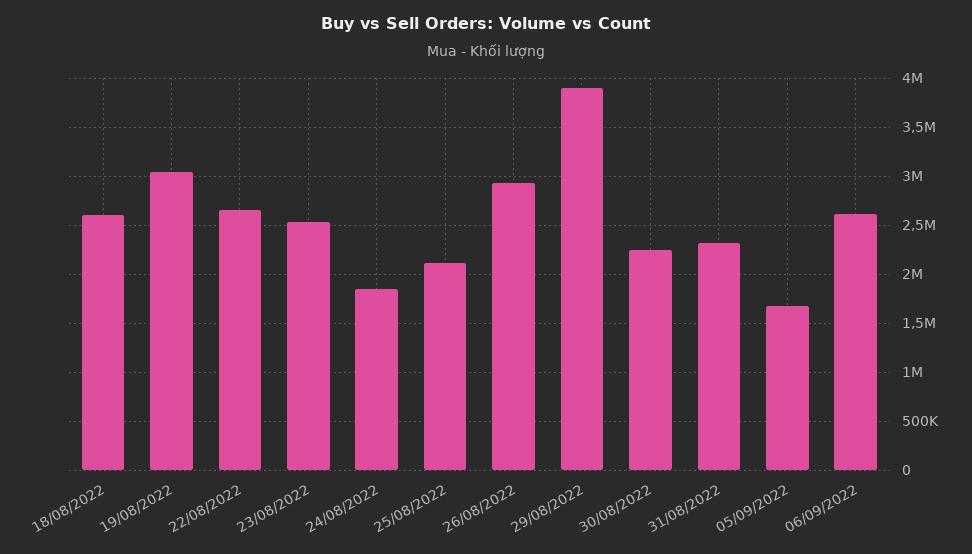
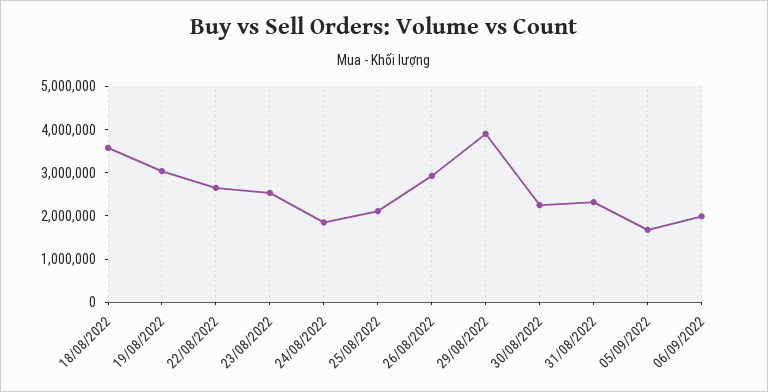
18/08/2022: 2600000 -> 3600000
06/09/2022: 2600000 -> 2000000

